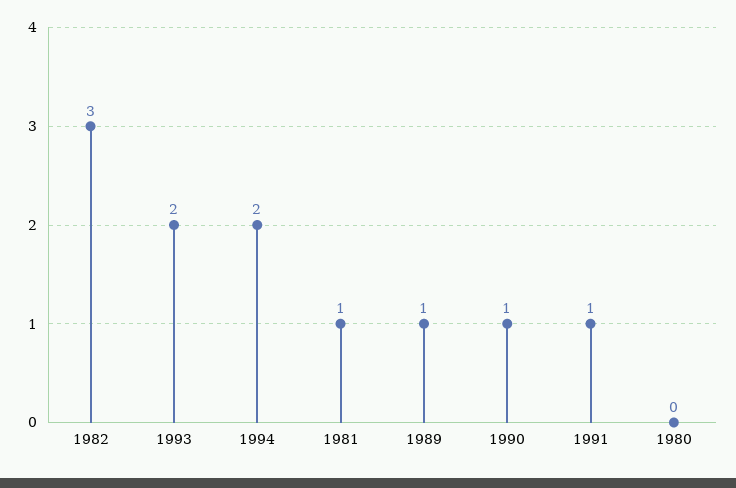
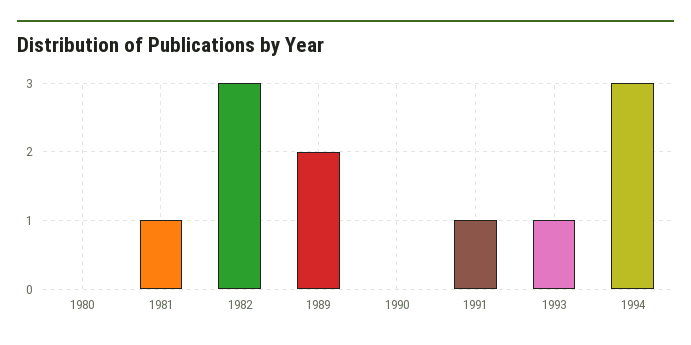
1993: 2 -> 1
1994: 2 -> 3
1989: 1 -> 2
1990: 1 -> 0

